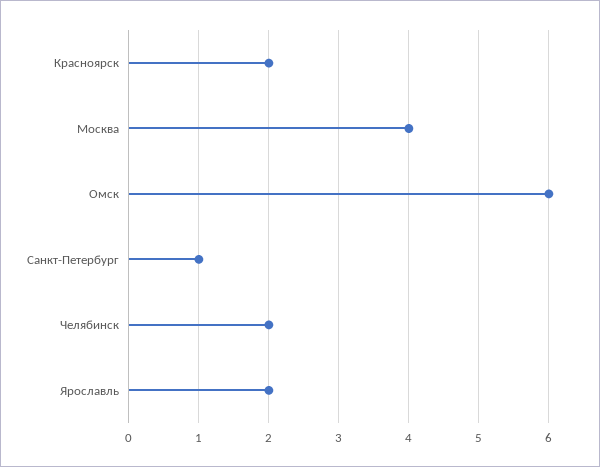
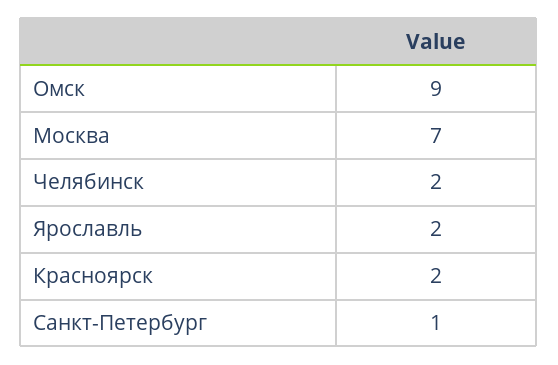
Москва: 4 -> 7
Омск: 6 -> 9

